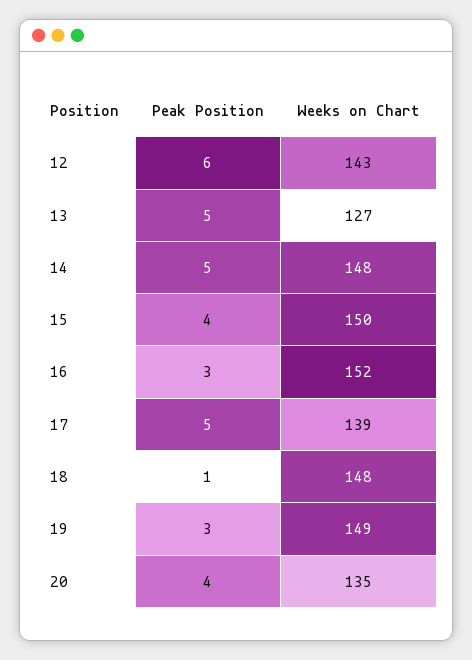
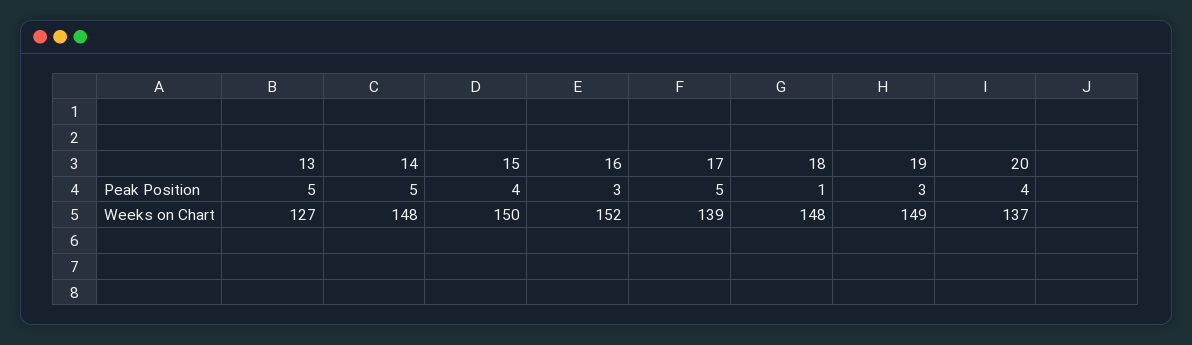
Peak Position, 12: 6 -> none
Weeks on Chart, 12: 143 -> none
Weeks on Chart, 20: 135 -> 137

